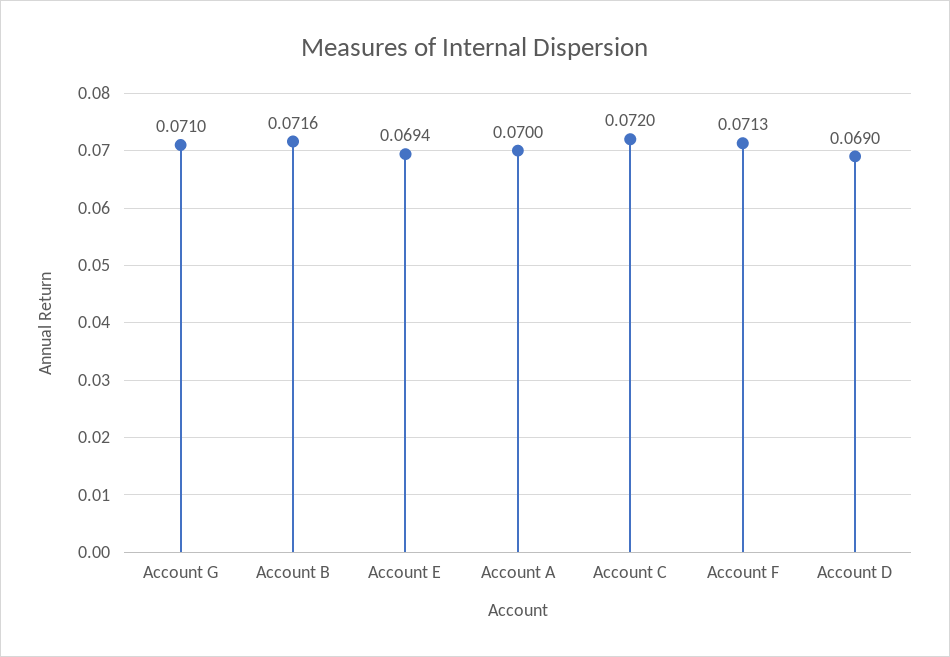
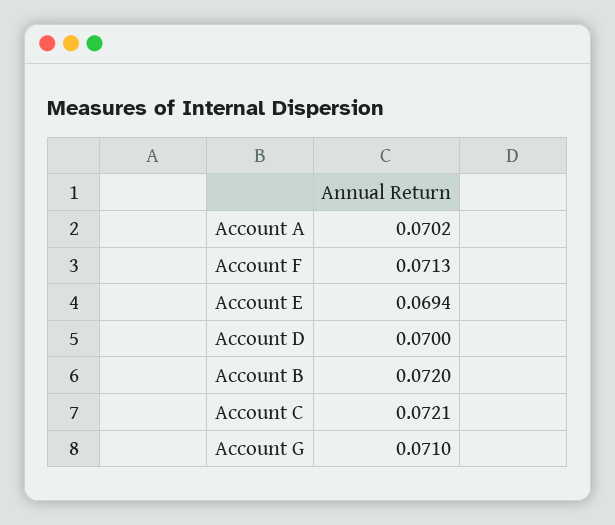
Account B: 0.0716 -> 0.072
Account A: 0.07 -> 0.0702
Account C: 0.072 -> 0.0721
Account D: 0.069 -> 0.07

